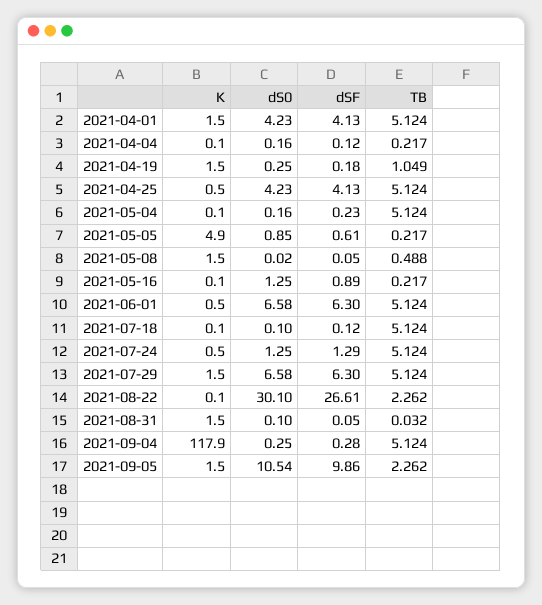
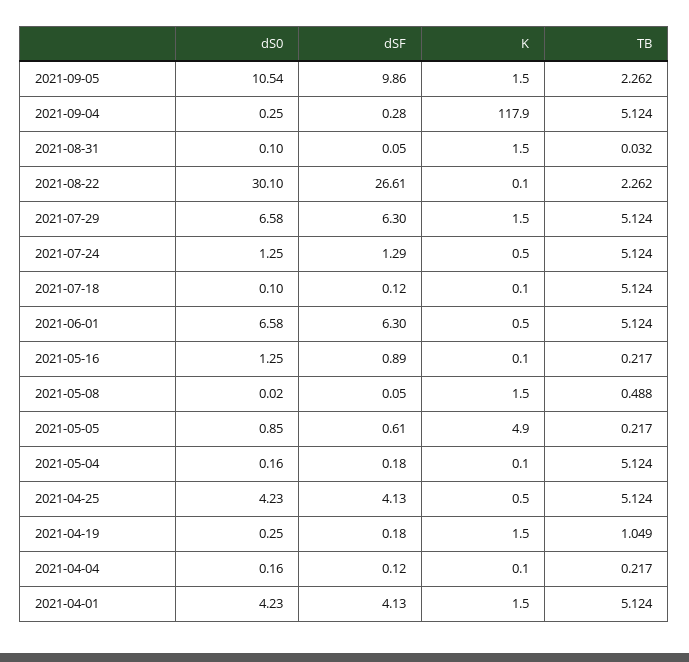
dSF, 2021-05-04: 0.23 -> 0.18

